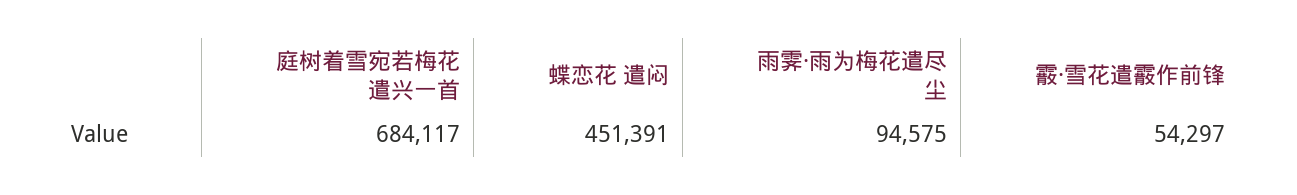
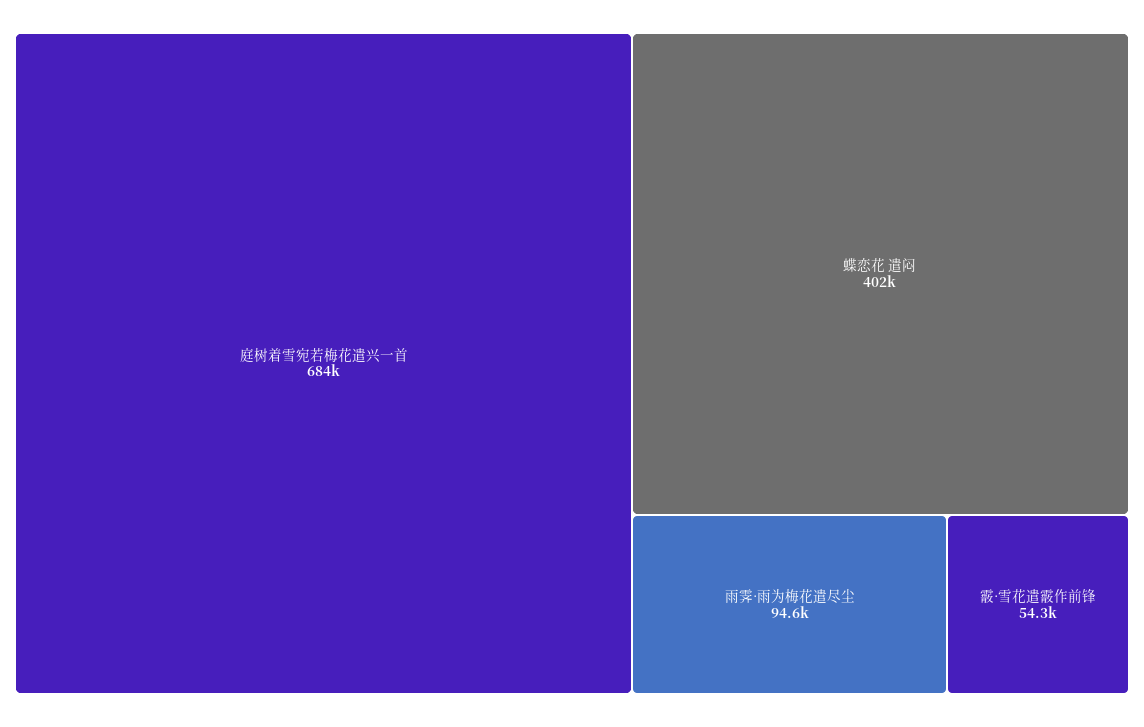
蝶恋花 遣闷: 451391 -> 402000

